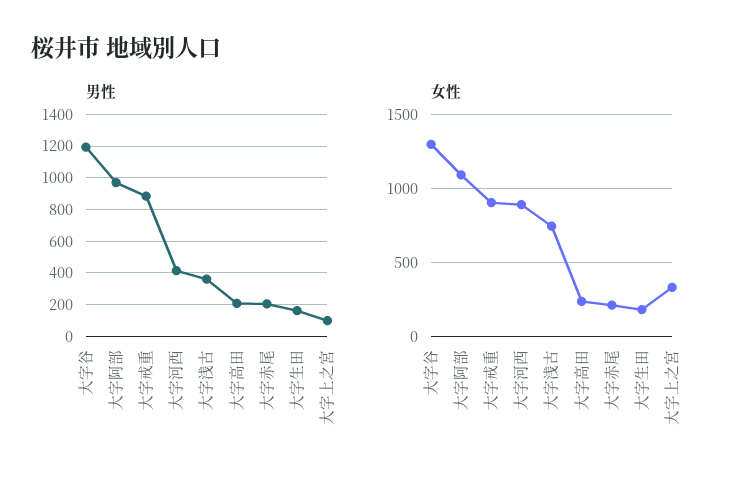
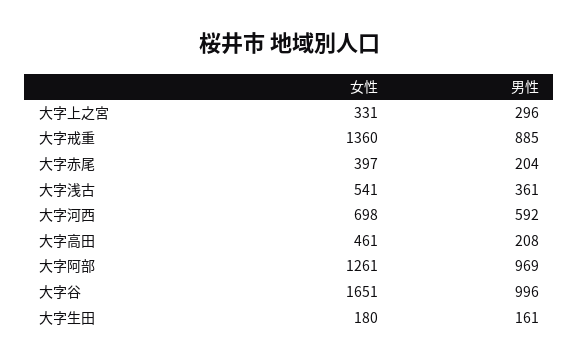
男性, 大字谷: 1200 -> 996
男性, 大字河西: 400 -> 592
男性, 大字上之宮: 100 -> 296
女性, 大字谷: 1300 -> 1651
女性, 大字阿部: 1100 -> 1261
女性, 大字戒重: 900 -> 1360
女性, 大字河西: 900 -> 698
女性, 大字浅古: 750 -> 541
女性, 大字高田: 250 -> 461
女性, 大字赤尾: 200 -> 397

